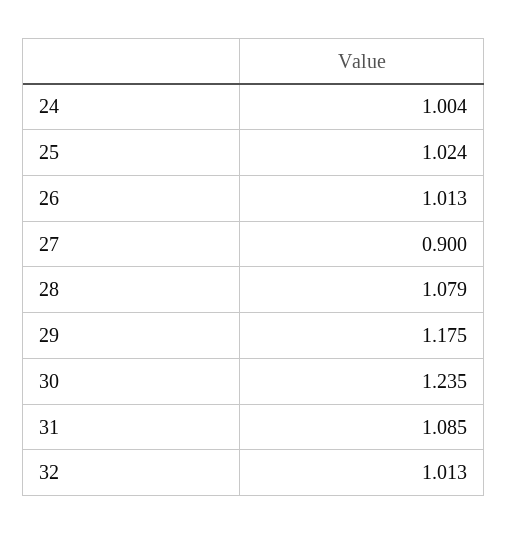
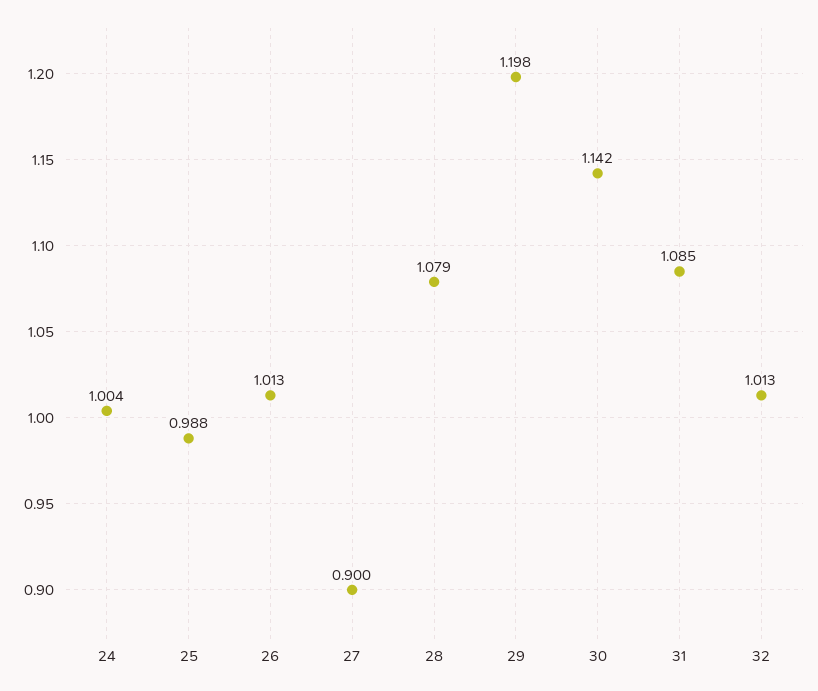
25: 1.024 -> 0.988
29: 1.175 -> 1.198
30: 1.235 -> 1.142

